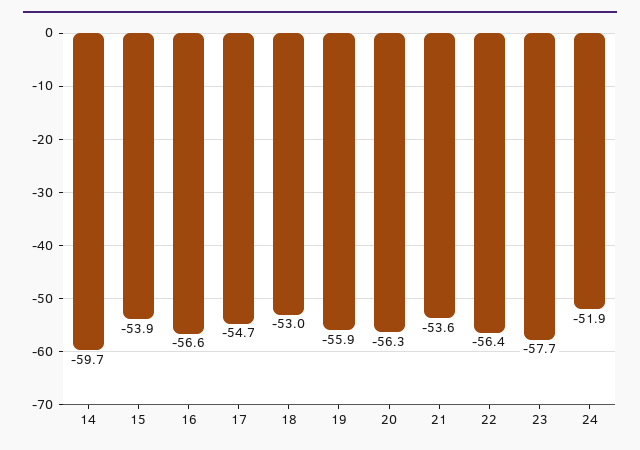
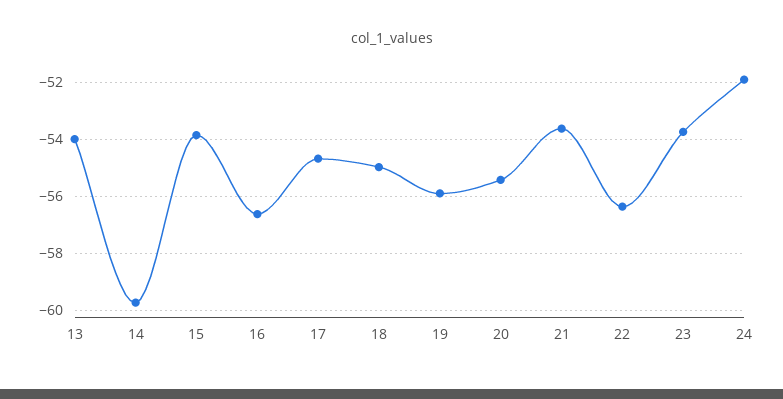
18: -53 -> -55
20: -56.3 -> -55.5
23: -57.7 -> -53.75
13: none -> -54

